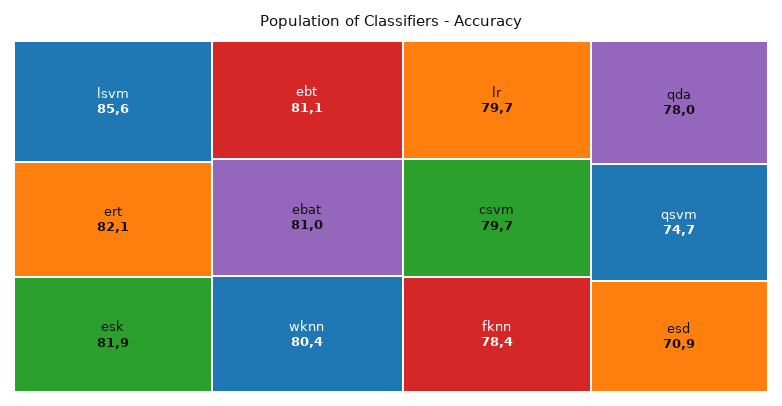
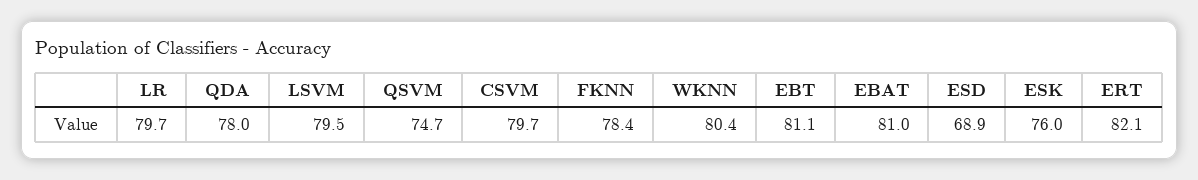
lsvm: 85.6 -> 79.5
esk: 81.9 -> 76
esd: 70.9 -> 68.9

